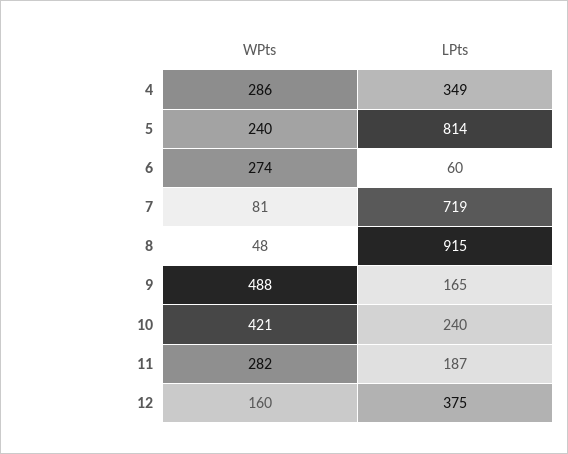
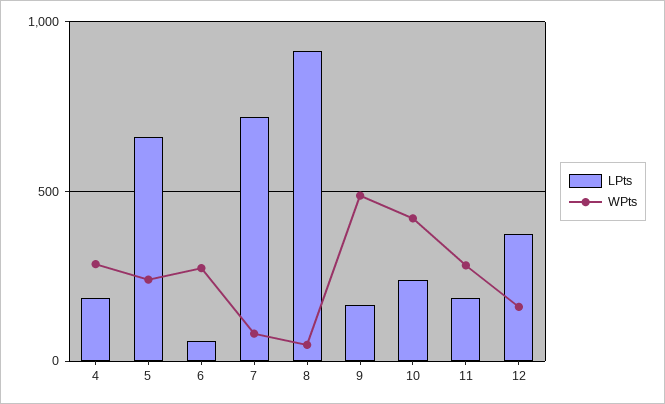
LPts, 4: 349 -> 200
LPts, 5: 814 -> 650

